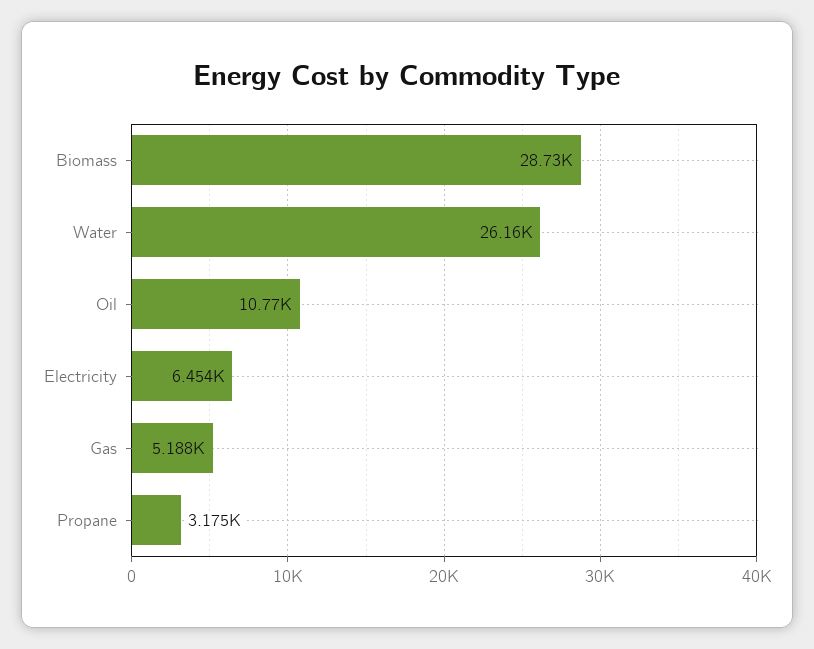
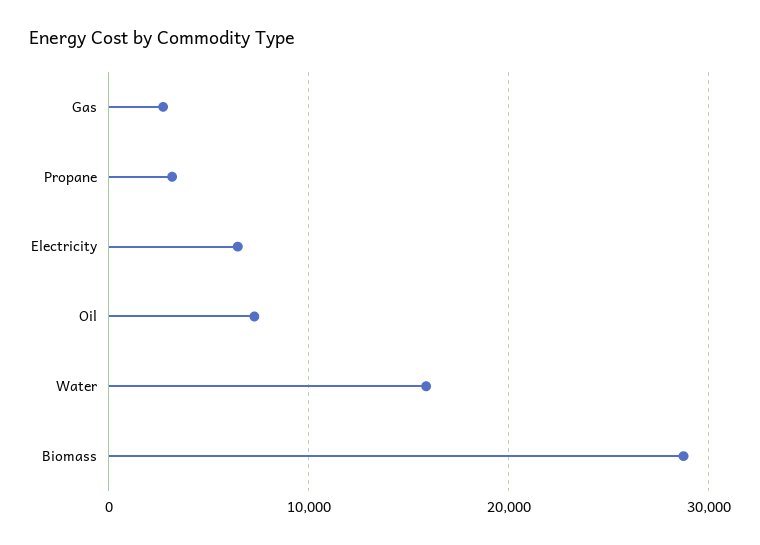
Water: 26160 -> 16000
Oil: 10770 -> 7000
Gas: 5188 -> 3000

